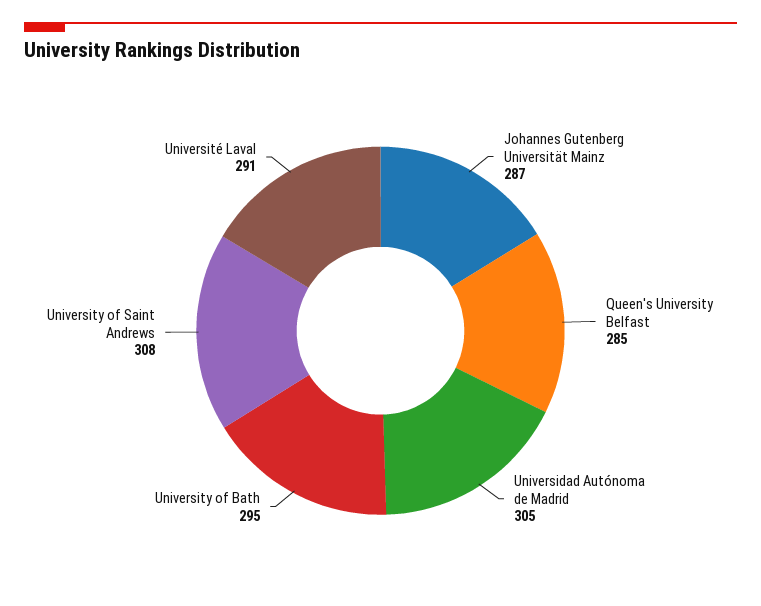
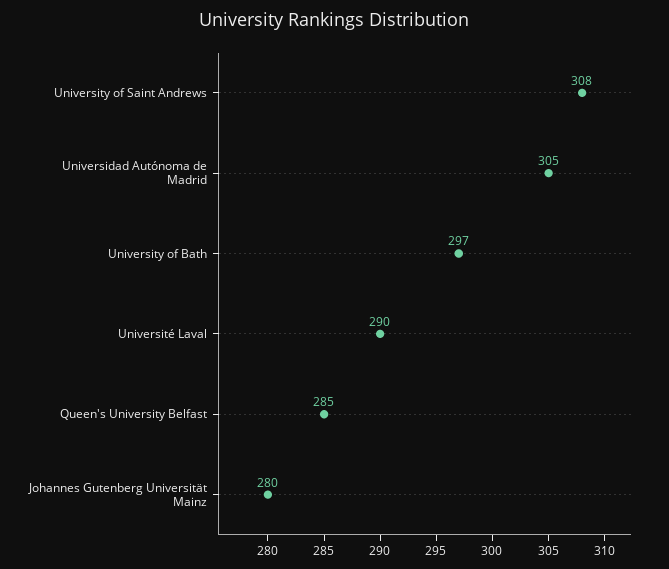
Johannes Gutenberg Universität Mainz: 287 -> 280
University of Bath: 295 -> 297
Université Laval: 291 -> 290

